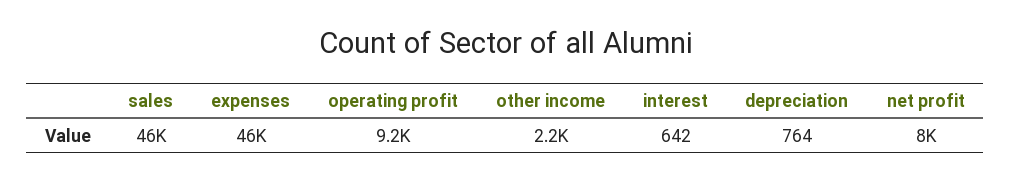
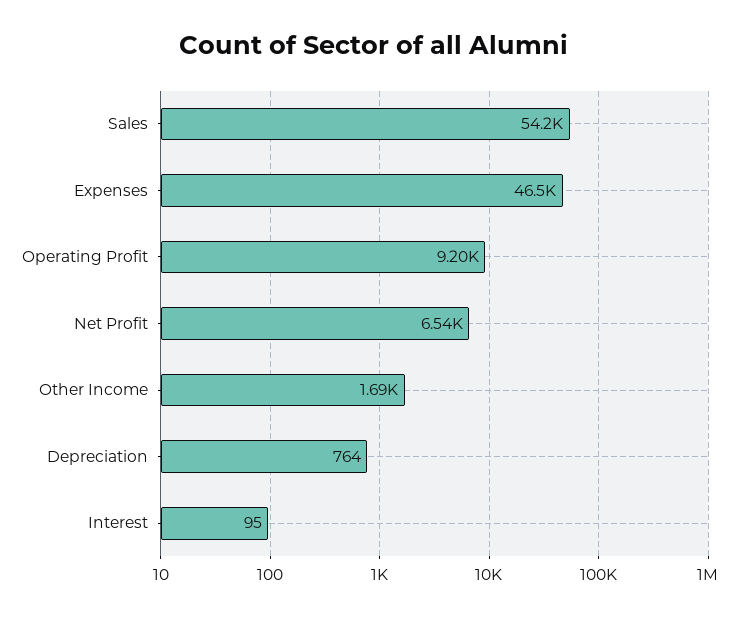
sales: 46000 -> 54200
other income: 2200 -> 1690
interest: 642 -> 95
net profit: 8000 -> 6540

